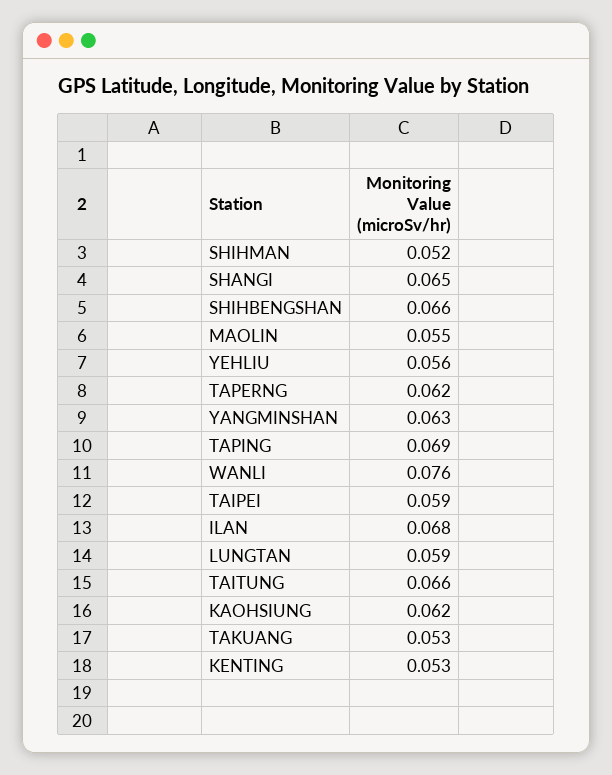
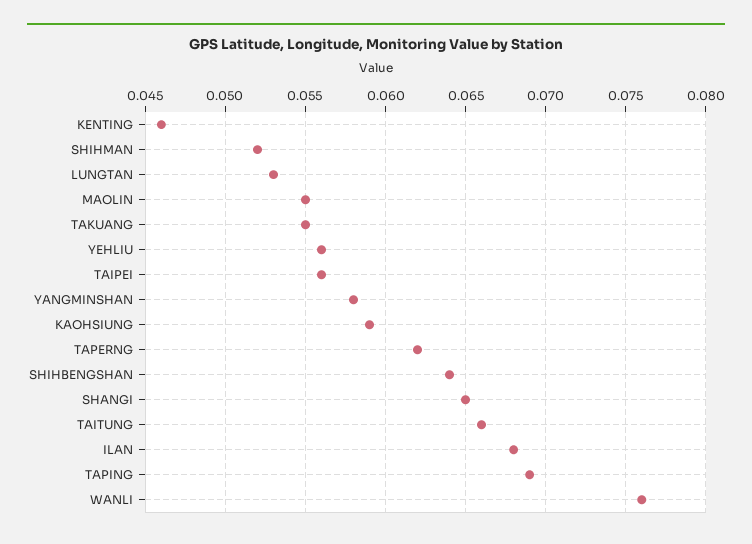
SHIHBENGSHAN: 0.066 -> 0.064
YANGMINSHAN: 0.063 -> 0.058
TAIPEI: 0.059 -> 0.056
LUNGTAN: 0.059 -> 0.053
KAOHSIUNG: 0.062 -> 0.059
TAKUANG: 0.053 -> 0.055
KENTING: 0.053 -> 0.046

